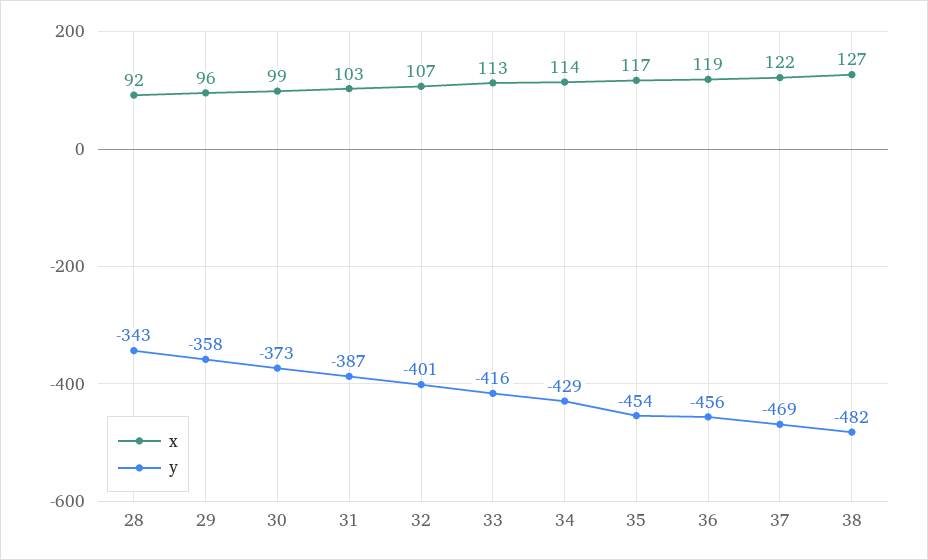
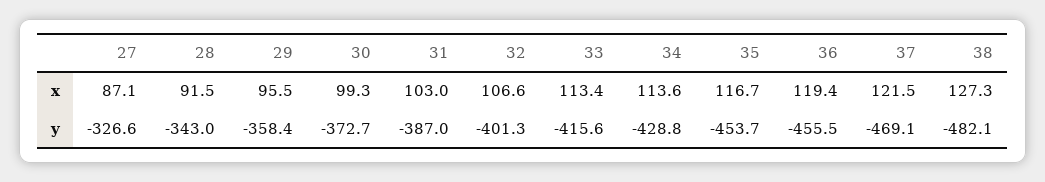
x, 27: none -> 87.1
y, 27: none -> -326.6

